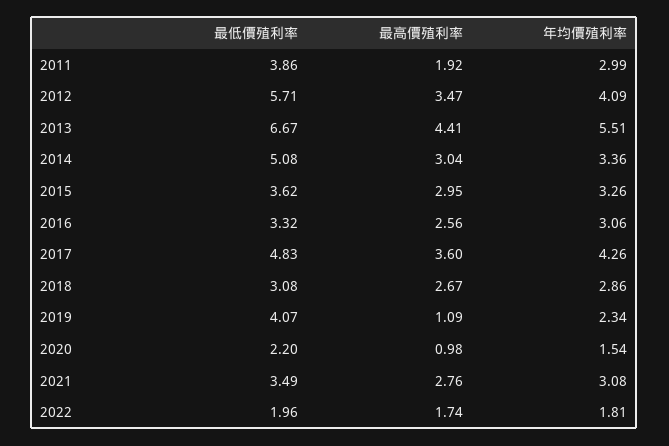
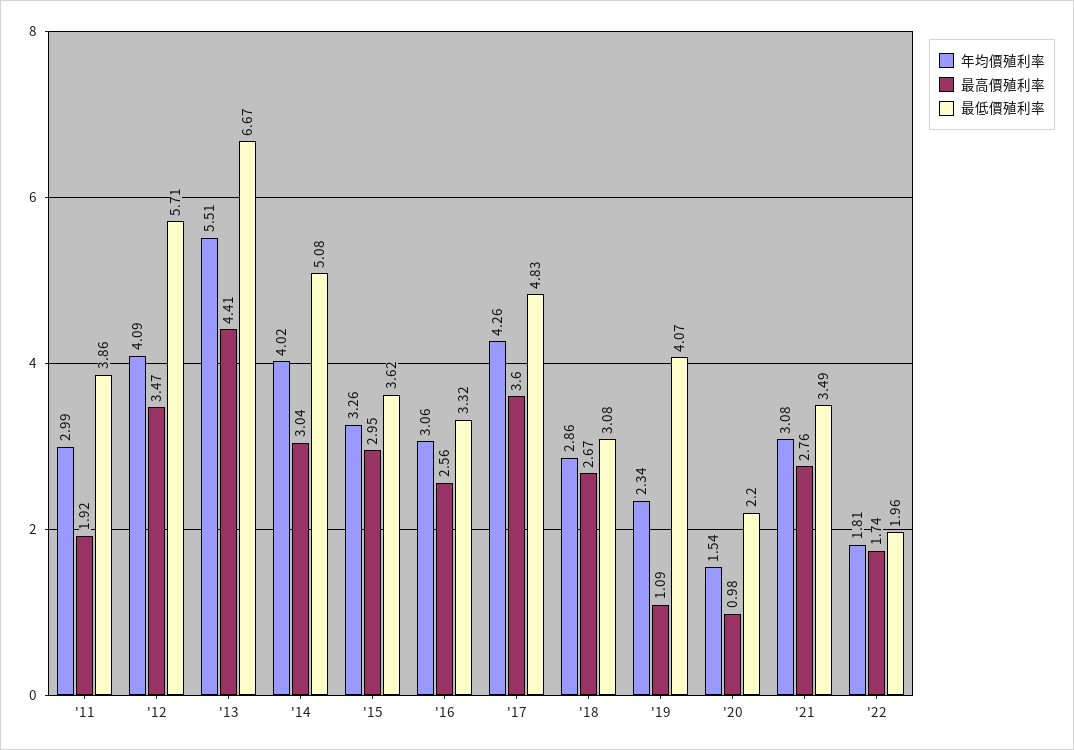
年均價殖利率, 2014: 3.36 -> 4.02

